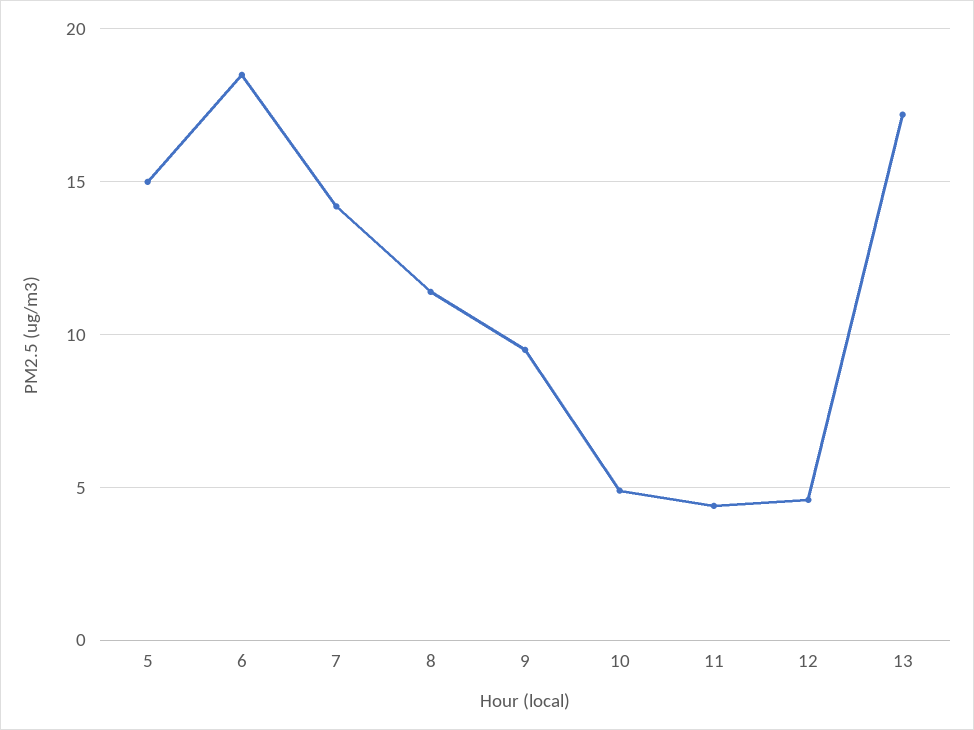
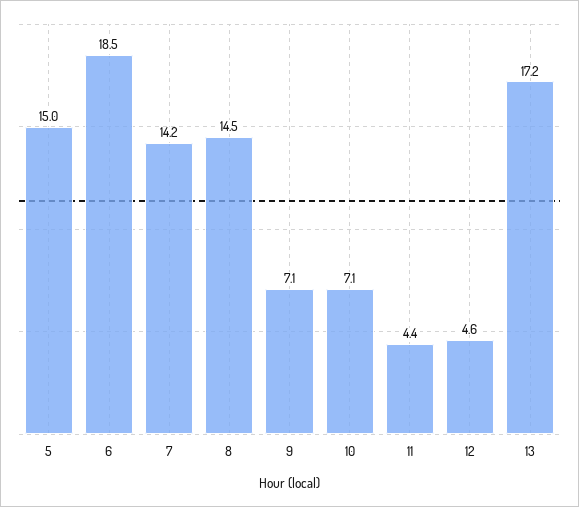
8: 11.5 -> 14.5
9: 9.5 -> 7.1
10: 5 -> 7.1

